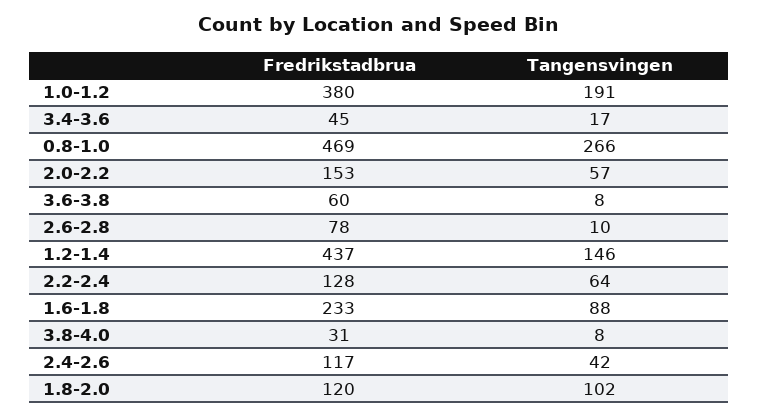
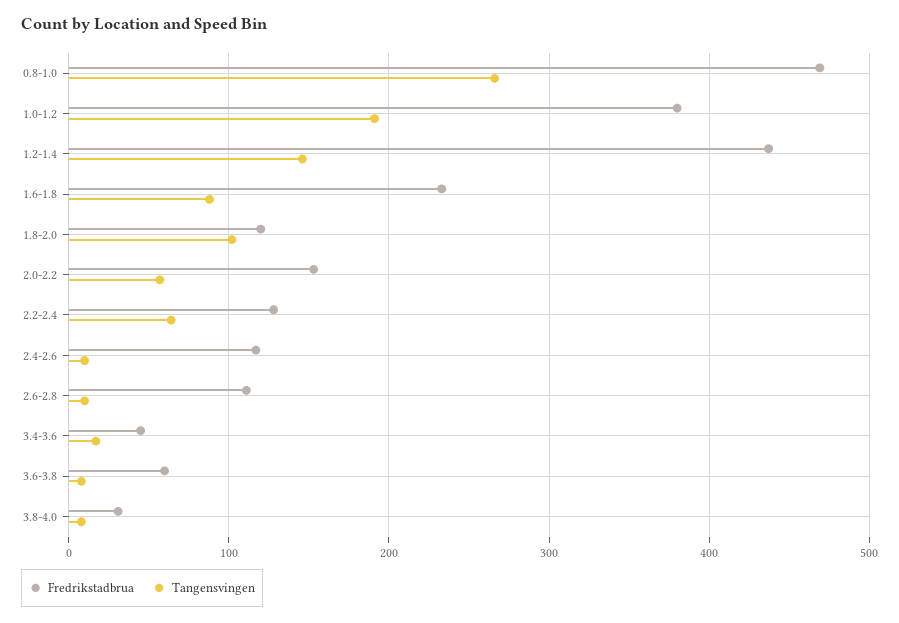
Fredrikstadbrua, 2.6-2.8: 78 -> 110
Tangensvingen, 2.4-2.6: 42 -> 10

